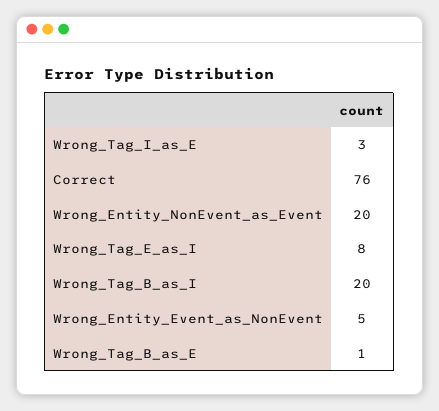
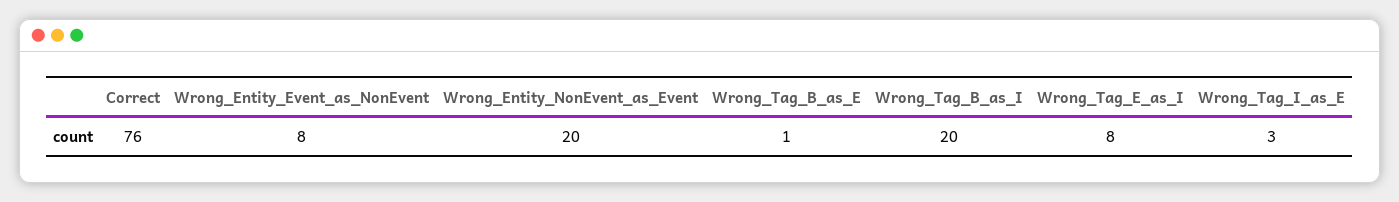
Wrong_Entity_Event_as_NonEvent: 5 -> 8

